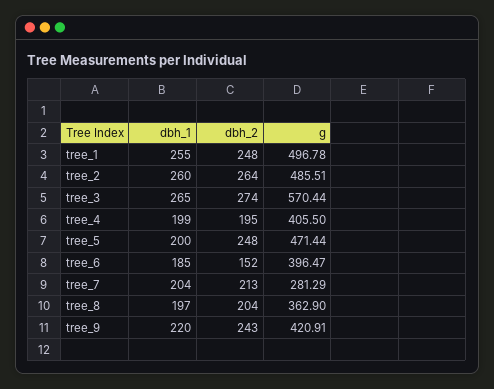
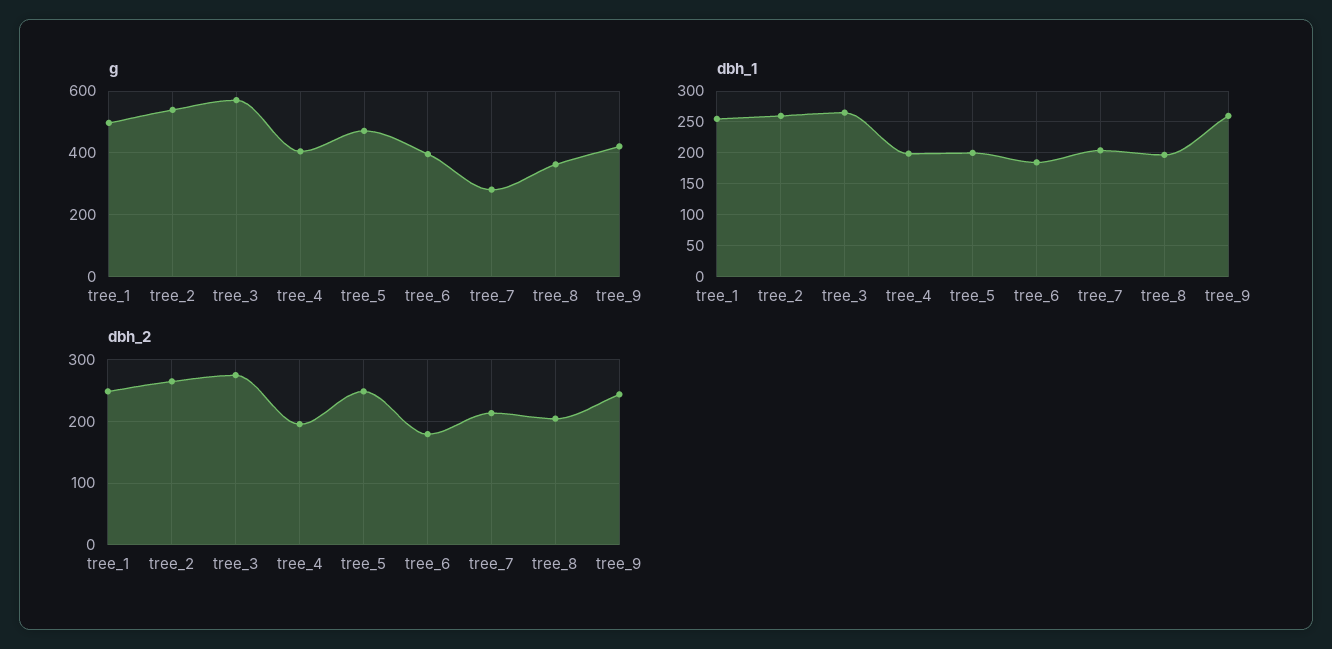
g, tree_2: 485.51 -> 540
dbh_2, tree_6: 152 -> 180
dbh_1, tree_9: 220 -> 260

